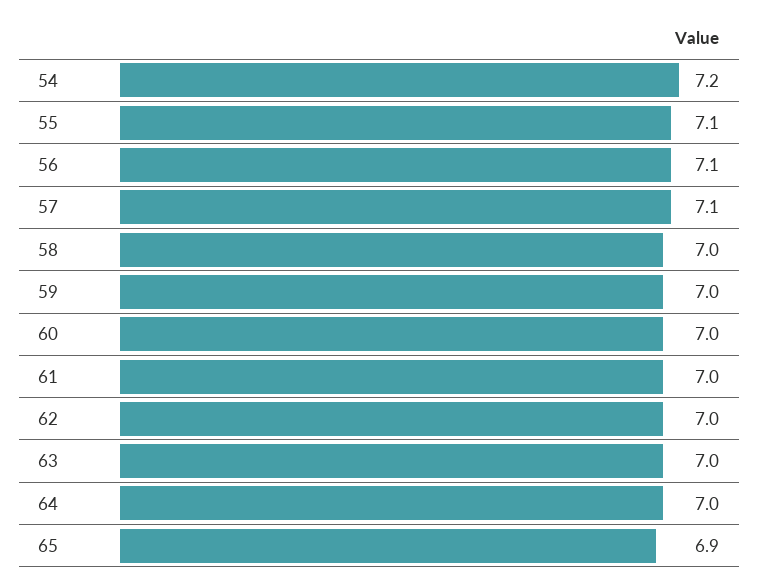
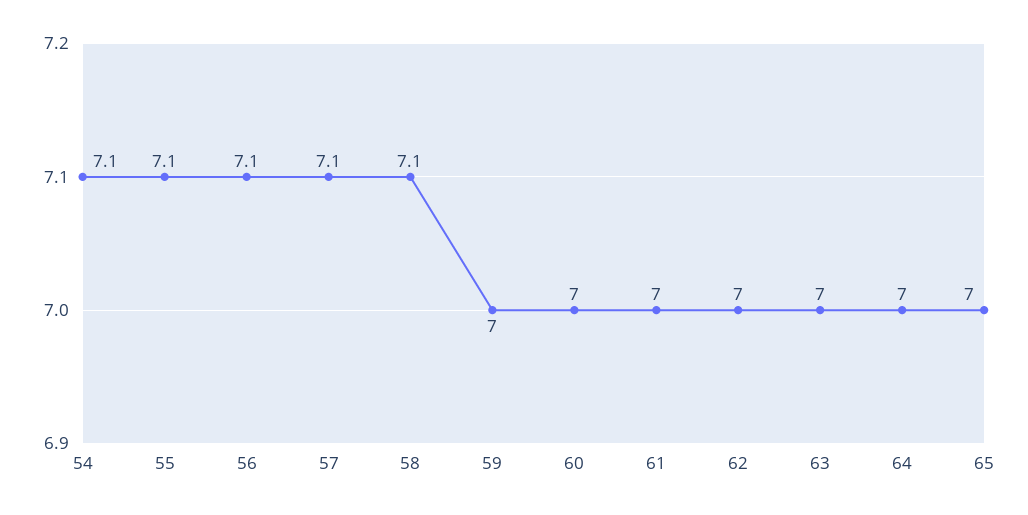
54: 7.2 -> 7.1
58: 7 -> 7.1
65: 6.9 -> 7

